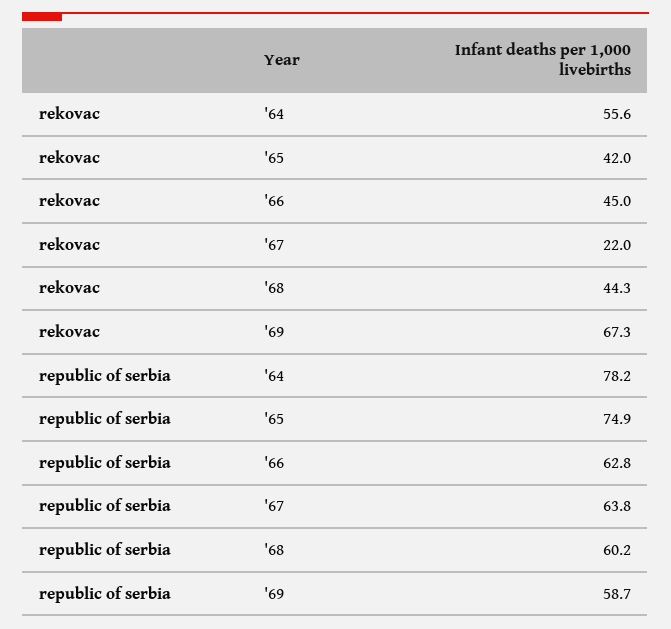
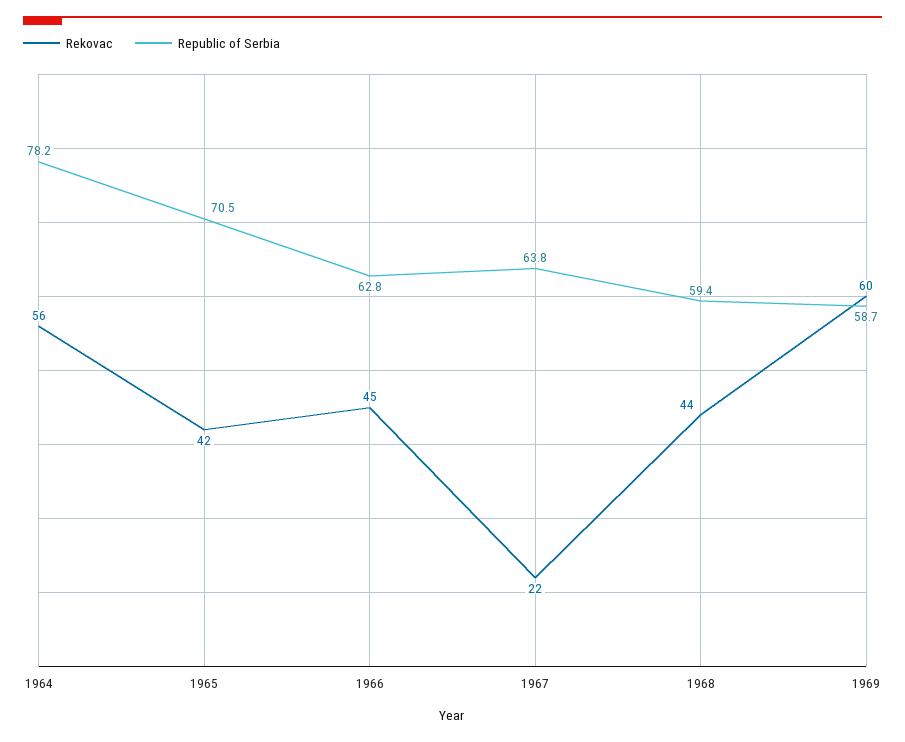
rekovac, '69: 67.3 -> 60
republic of serbia, '65: 74.9 -> 70.5
republic of serbia, '68: 60.2 -> 59.4

